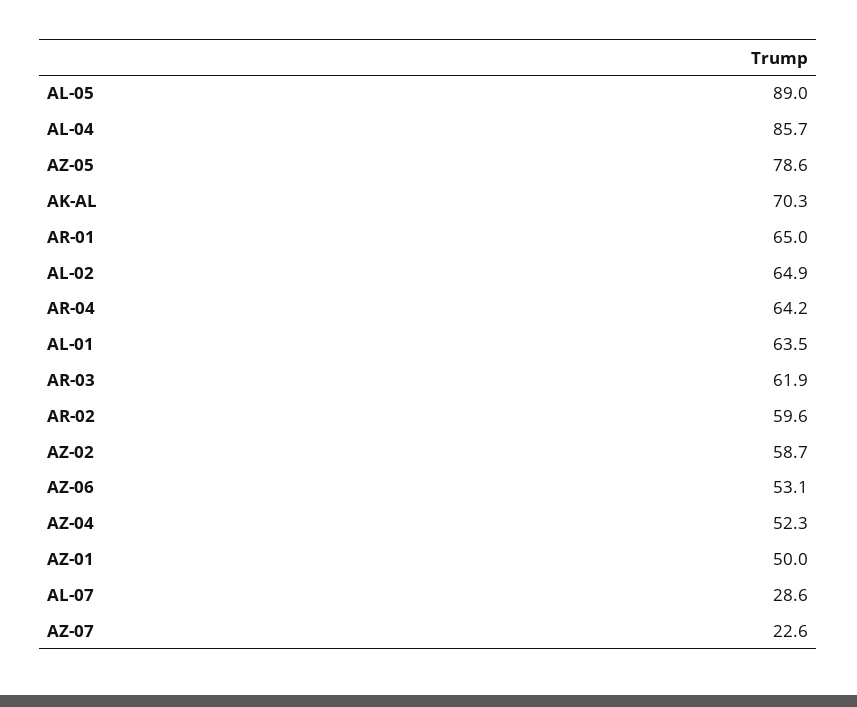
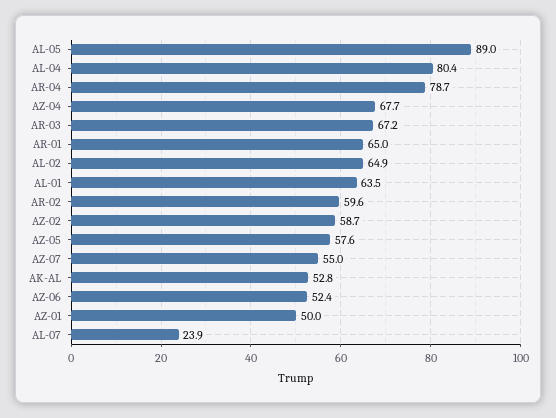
AL-04: 85.7 -> 80.4
AZ-05: 78.6 -> 57.6
AK-AL: 70.3 -> 52.8
AR-04: 64.2 -> 78.7
AR-03: 61.9 -> 67.2
AZ-06: 53.1 -> 52.4
AZ-04: 52.3 -> 67.7
AL-07: 28.6 -> 23.9
AZ-07: 22.6 -> 55

